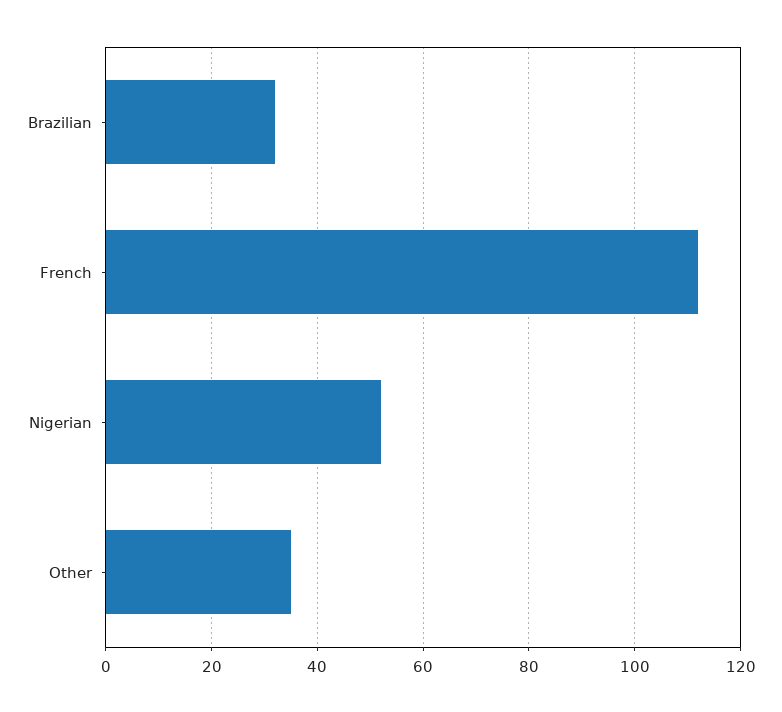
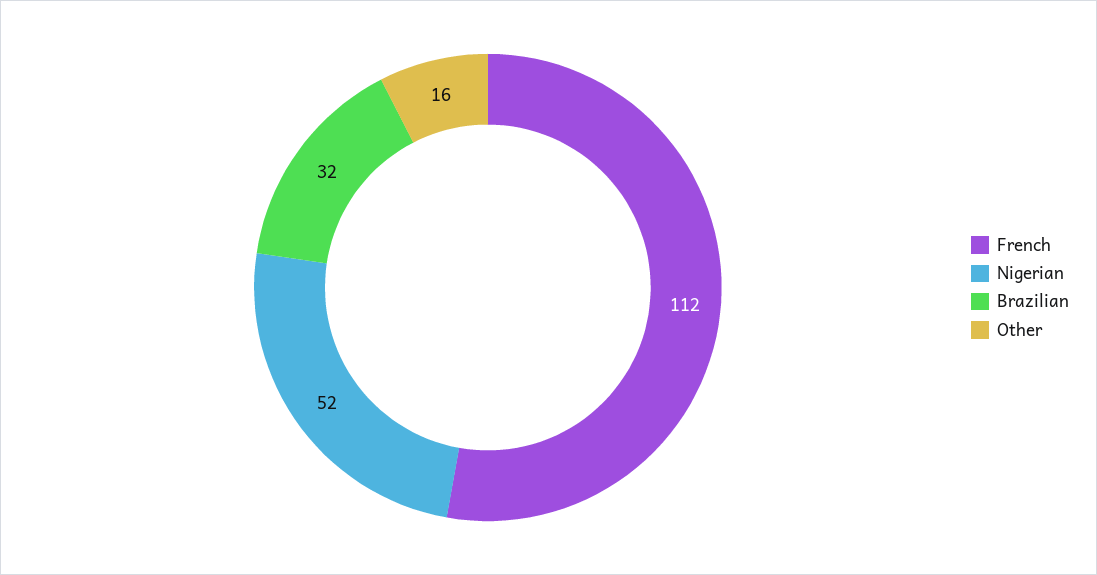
Other: 35 -> 16

